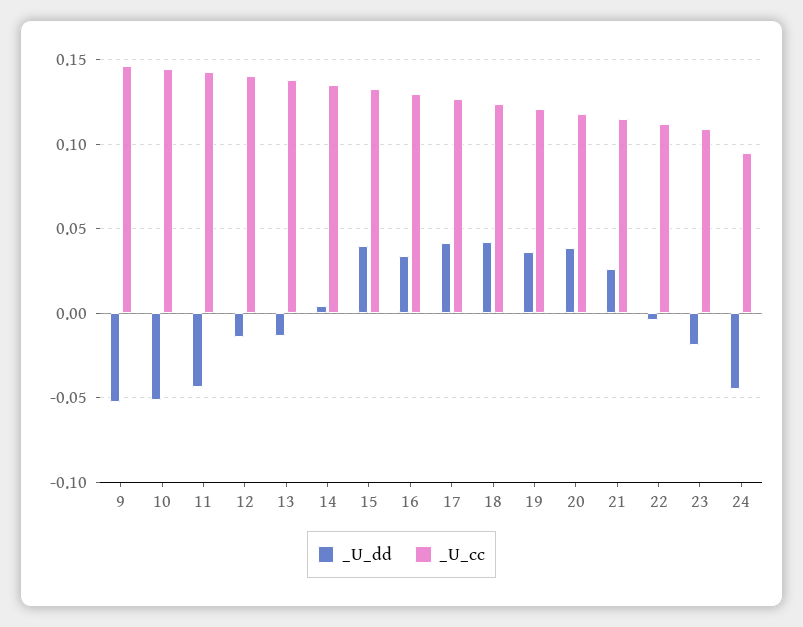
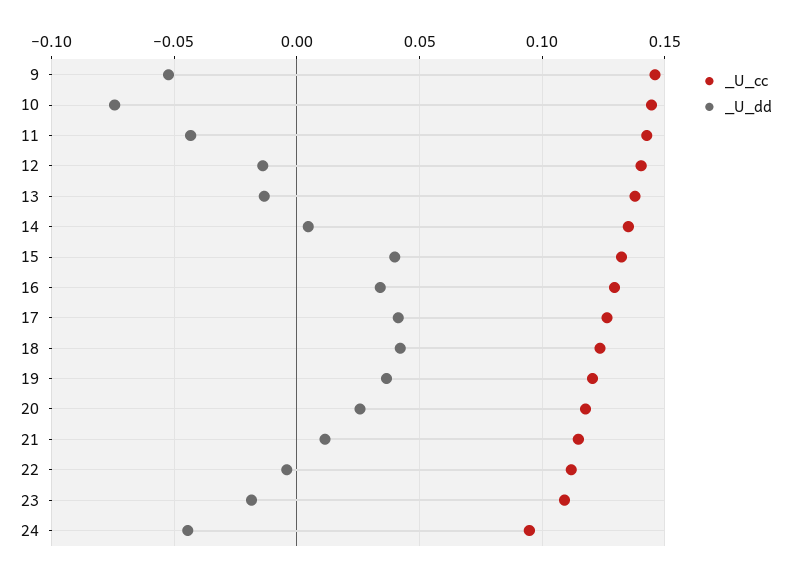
_U_dd, 10: -0.05 -> -0.075
_U_dd, 20: 0.04 -> 0.025
_U_dd, 21: 0.025 -> 0.01

